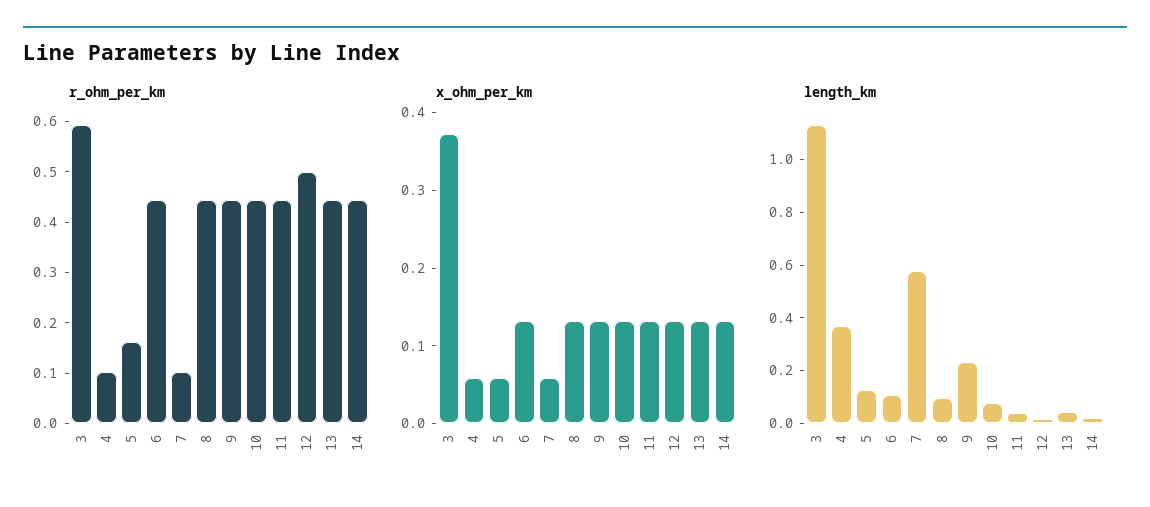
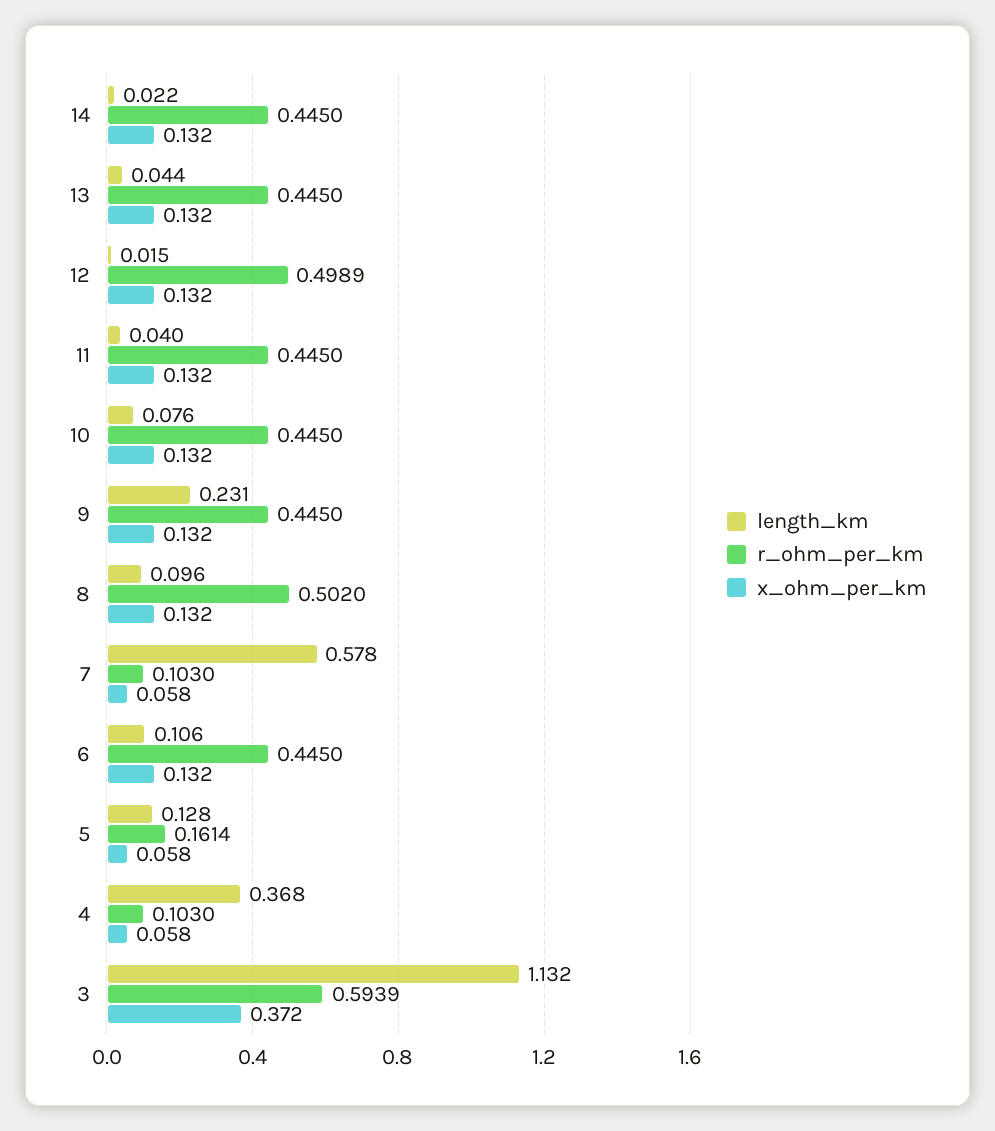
r_ohm_per_km, 8: 0.44 -> 0.502

